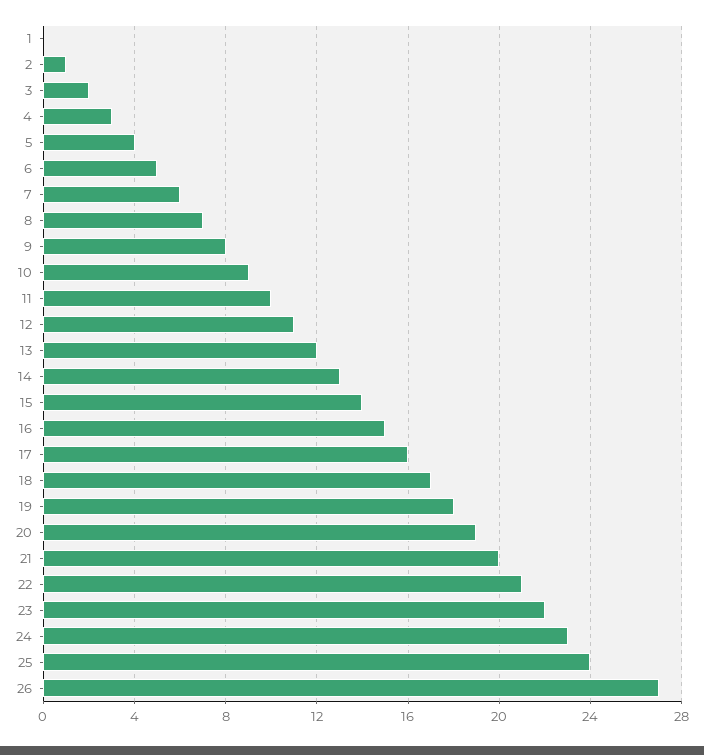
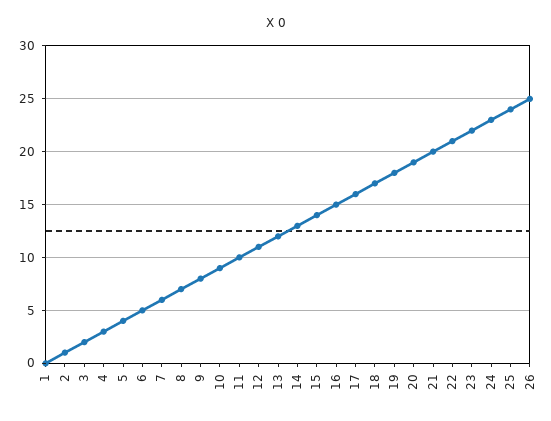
26: 27 -> 25

